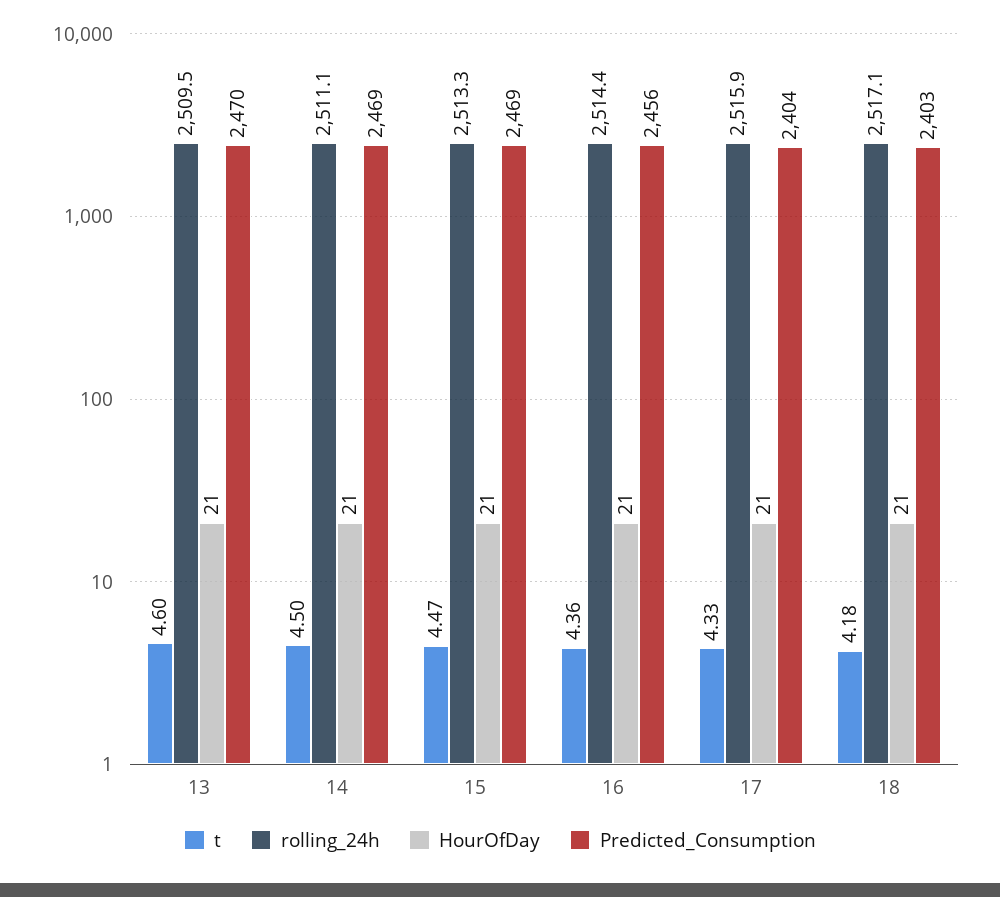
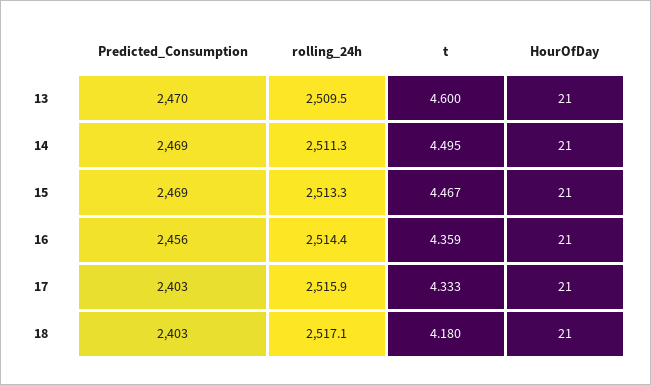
rolling_24h, 14: 2511.1 -> 2511.3
Predicted_Consumption, 17: 2404 -> 2403

